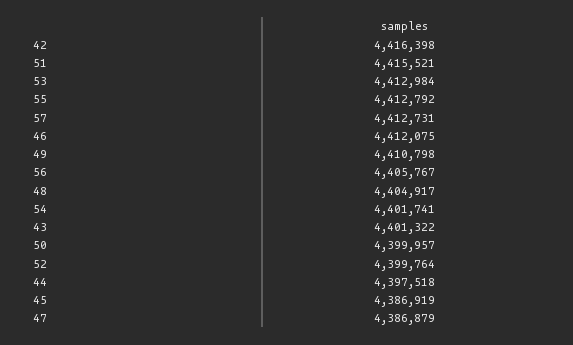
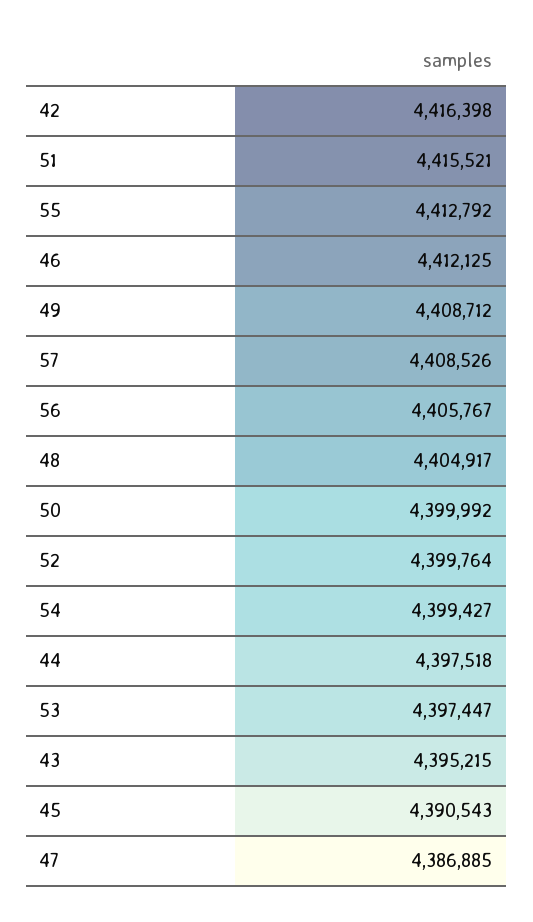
53: 4412984 -> 4397447
57: 4412731 -> 4408526
46: 4412075 -> 4412125
49: 4410798 -> 4408712
54: 4401741 -> 4399427
43: 4401322 -> 4395215
50: 4399957 -> 4399992
45: 4386919 -> 4390543
47: 4386879 -> 4386885

